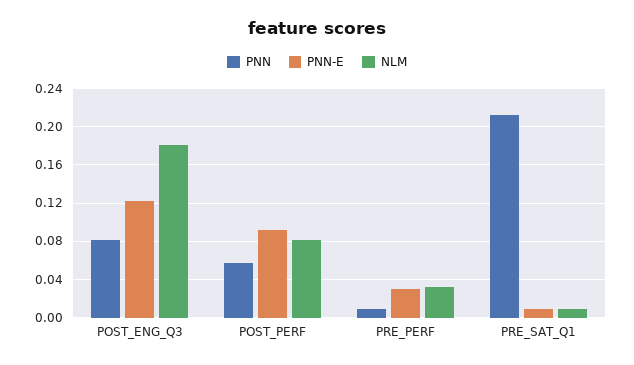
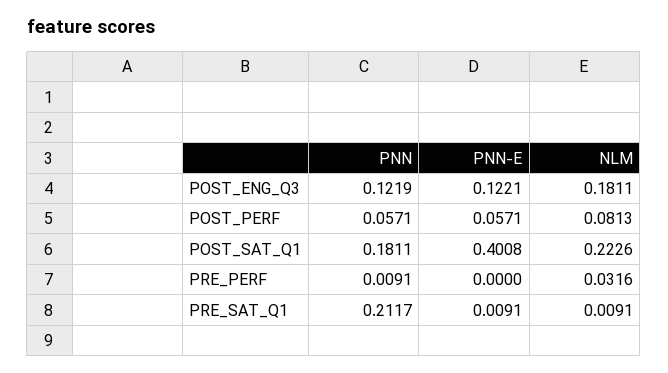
PNN, POST_ENG_Q3: 0.08 -> 0.1219
PNN-E, POST_PERF: 0.09 -> 0.0571
PNN-E, PRE_PERF: 0.03 -> 0
PNN, POST_SAT_Q1: none -> 0.1811
PNN-E, POST_SAT_Q1: none -> 0.4008
NLM, POST_SAT_Q1: none -> 0.2226

